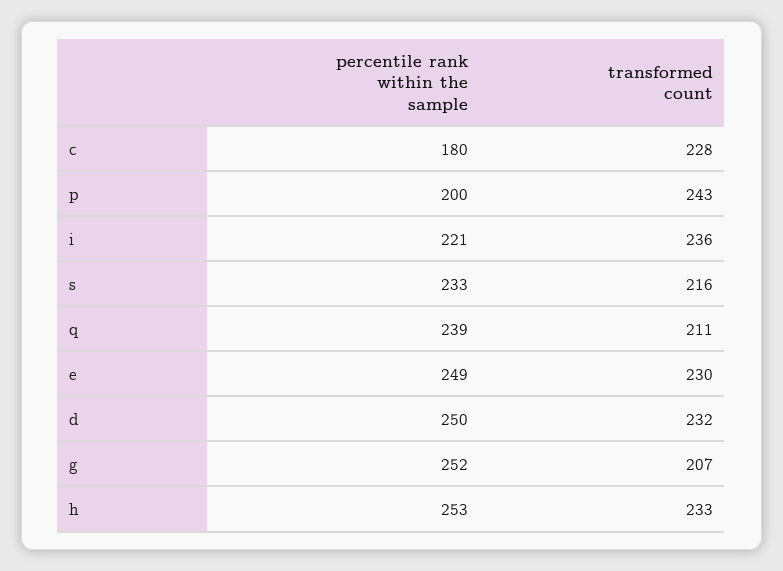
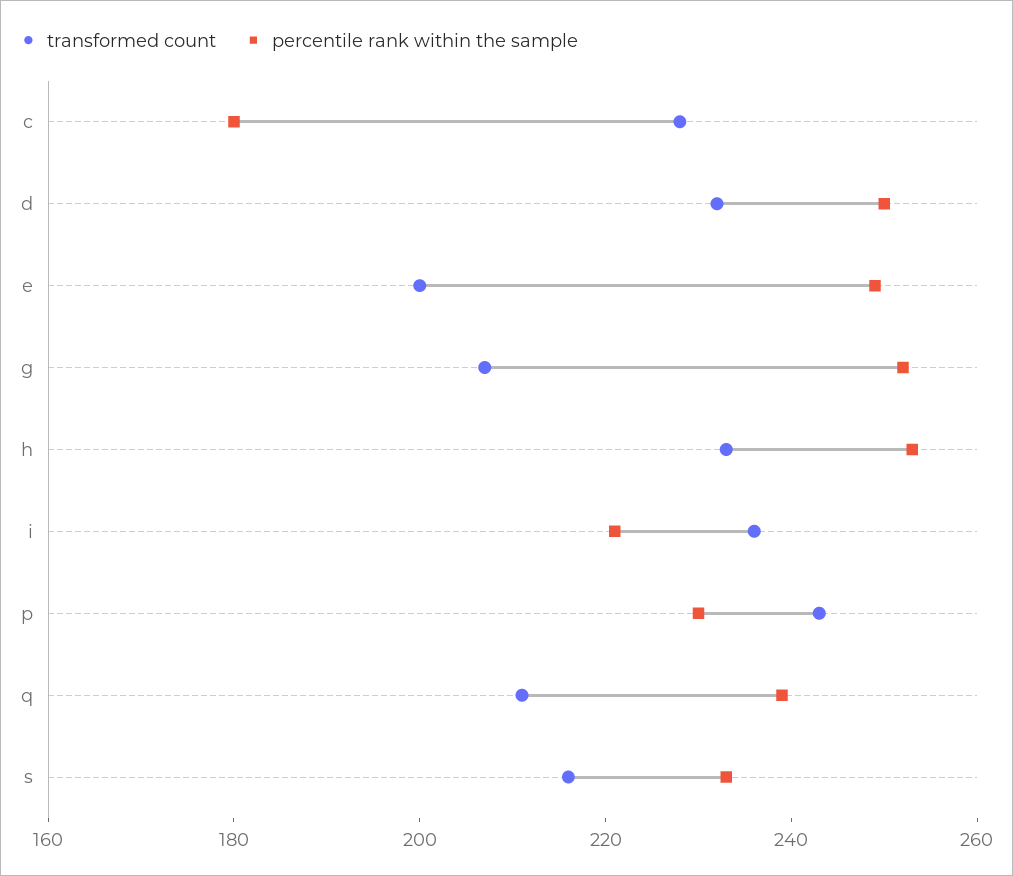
percentile rank within the sample, p: 200 -> 230
transformed count, e: 230 -> 200

